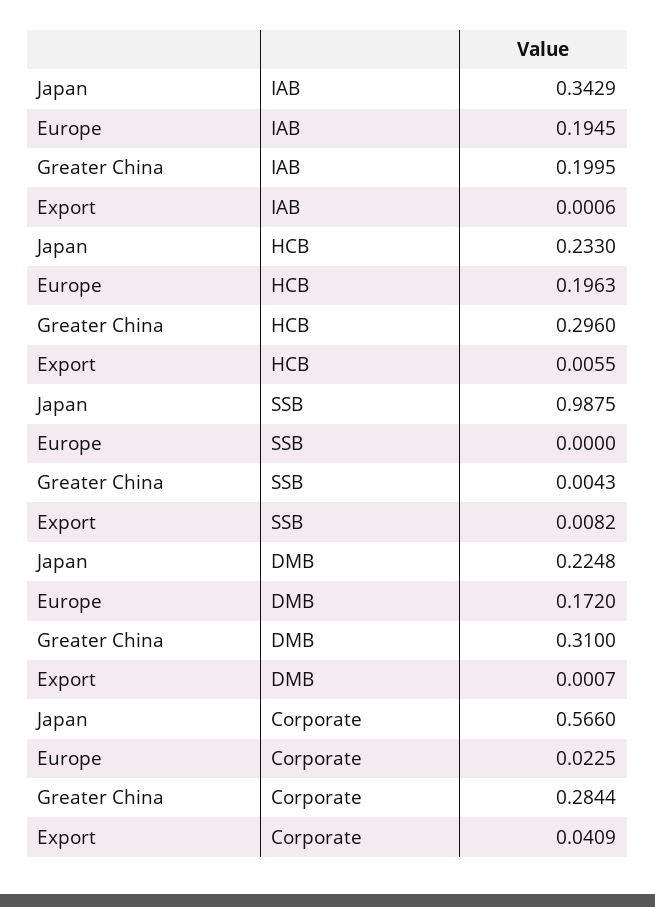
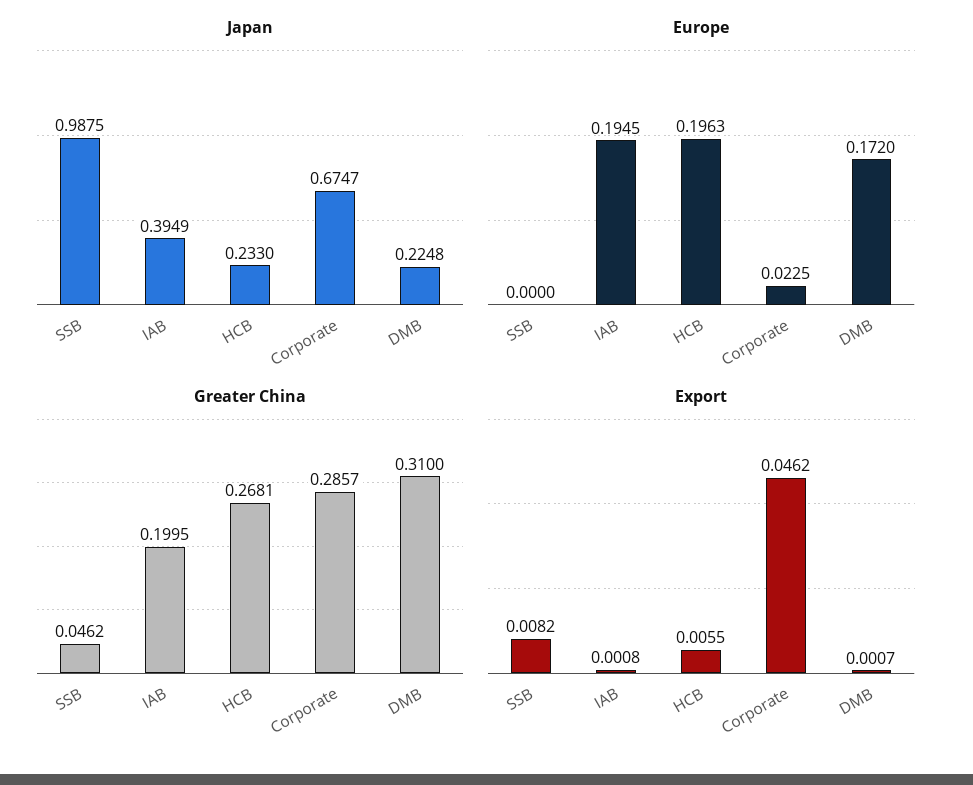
Japan, IAB: 0.3429 -> 0.3949
Export, IAB: 0.0006 -> 0.0008
Greater China, HCB: 0.296 -> 0.2681
Greater China, SSB: 0.0043 -> 0.0462
Japan, Corporate: 0.566 -> 0.6747
Greater China, Corporate: 0.2844 -> 0.2857
Export, Corporate: 0.0409 -> 0.0462

